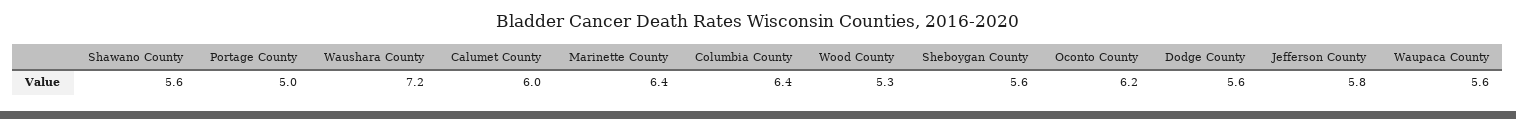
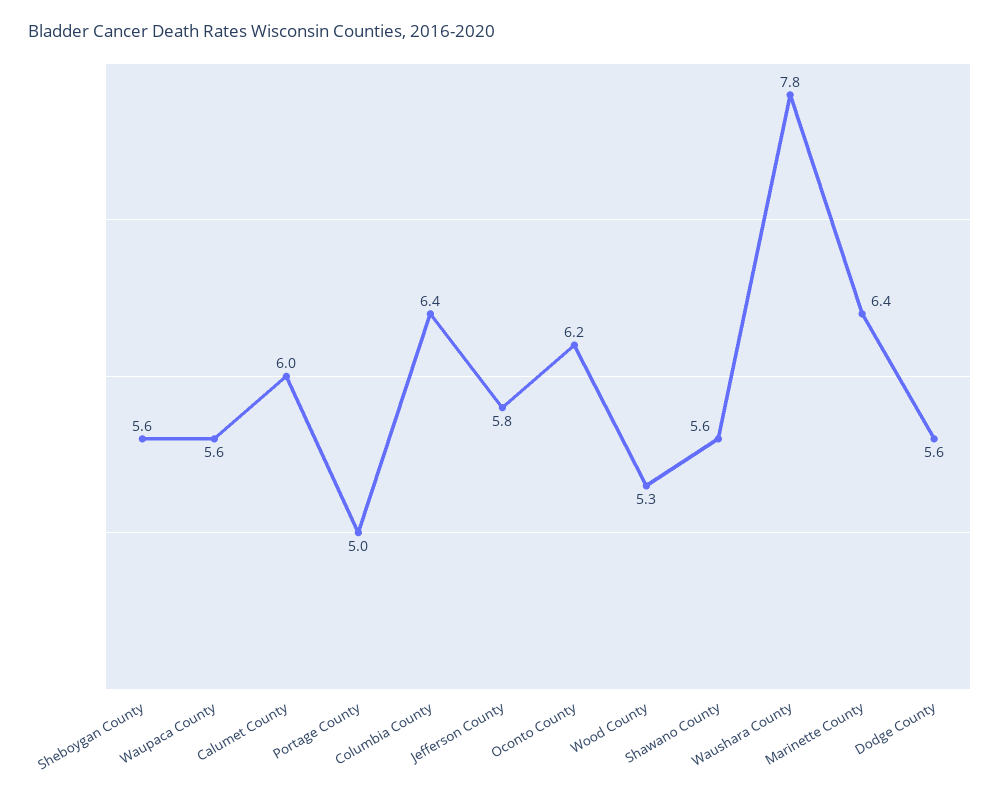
Waushara County: 7.2 -> 7.8

